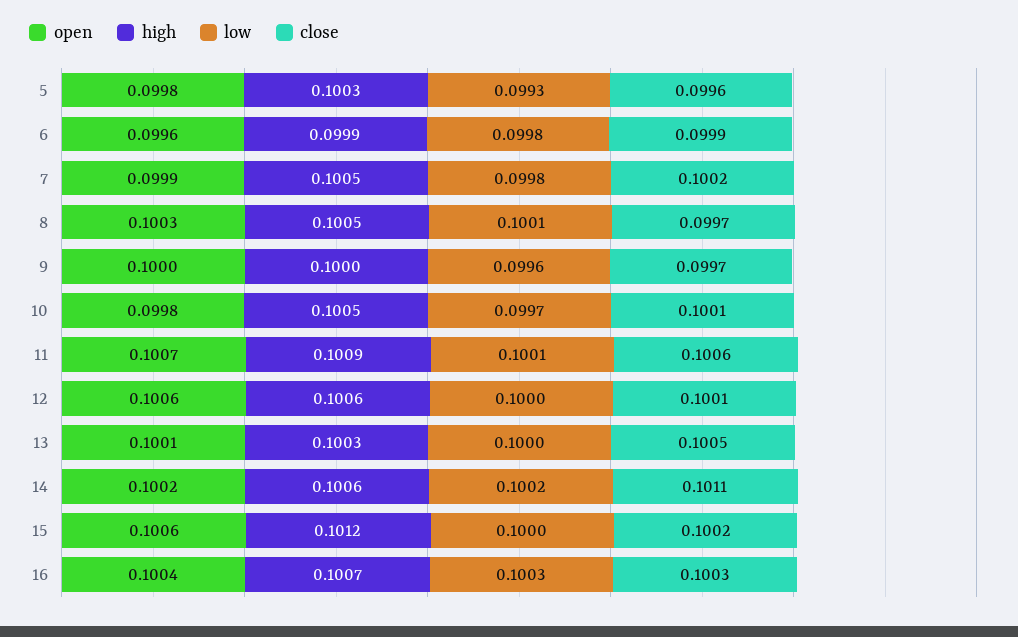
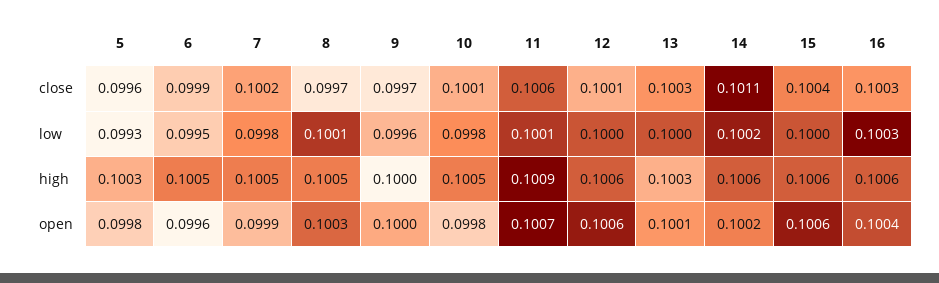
high, 6: 0.0999 -> 0.1005
low, 6: 0.0998 -> 0.0995
low, 10: 0.0997 -> 0.0998
close, 13: 0.1005 -> 0.1003
high, 15: 0.1012 -> 0.1006
close, 15: 0.1002 -> 0.1004
high, 16: 0.1007 -> 0.1006

